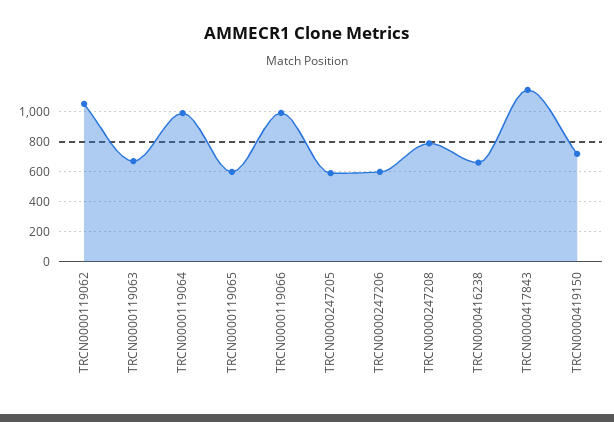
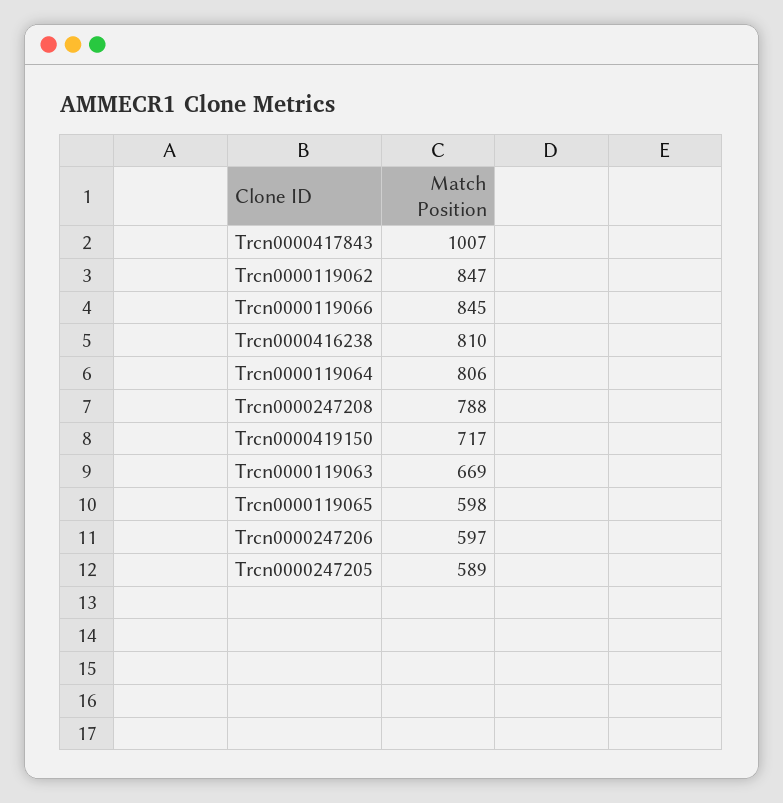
TRCN0000119062: 1050 -> 847
TRCN0000119064: 1000 -> 806
TRCN0000119066: 1000 -> 845
TRCN0000416238: 650 -> 810
TRCN0000417843: 1150 -> 1007

